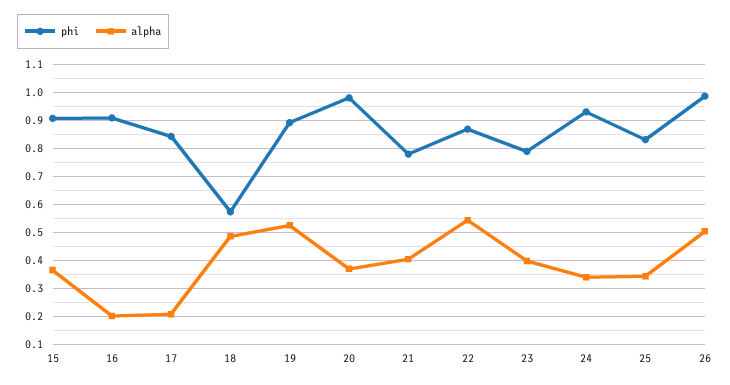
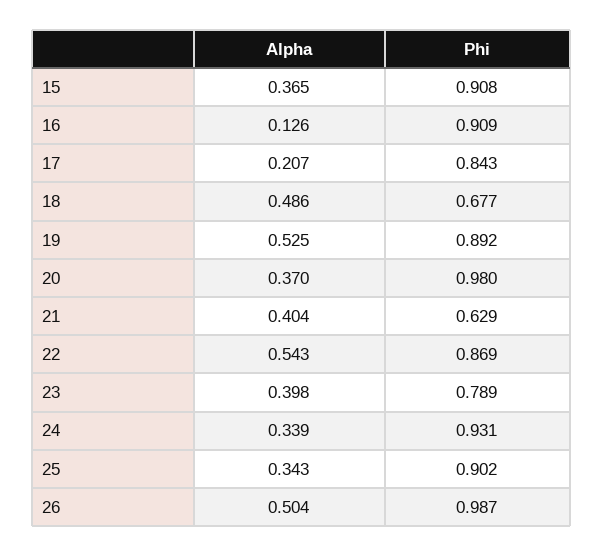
alpha, 16: 0.2 -> 0.126
phi, 18: 0.575 -> 0.677
phi, 21: 0.775 -> 0.629
phi, 25: 0.825 -> 0.902

